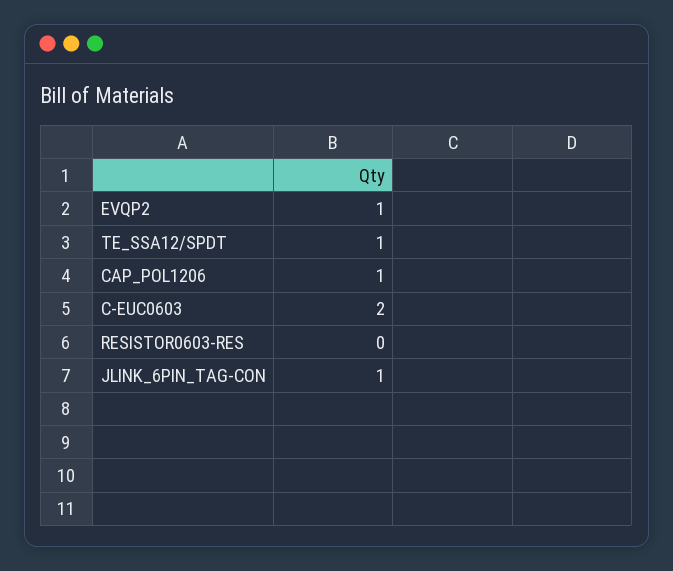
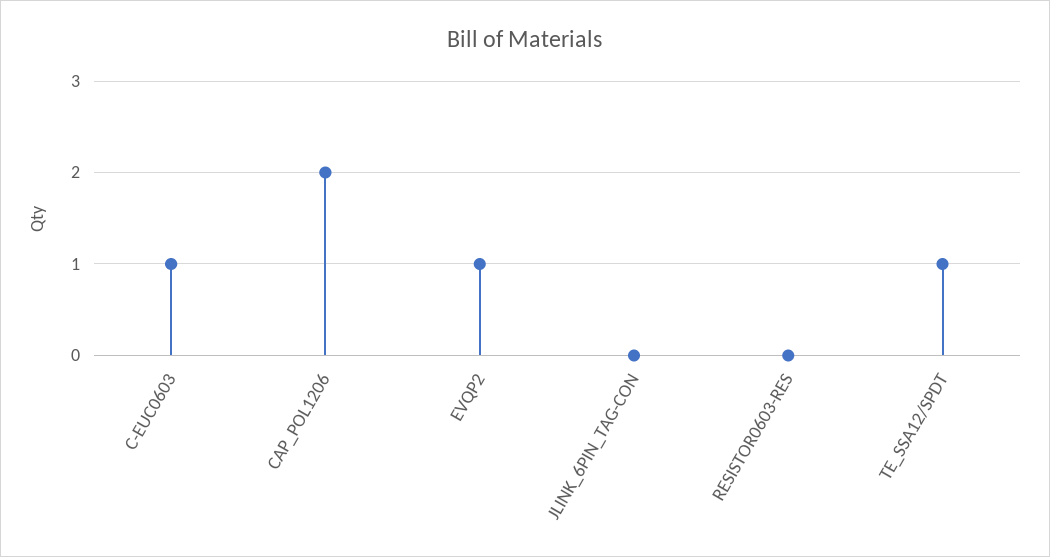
CAP_POL1206: 1 -> 2
C-EUC0603: 2 -> 1
JLINK_6PIN_TAG-CON: 1 -> 0

